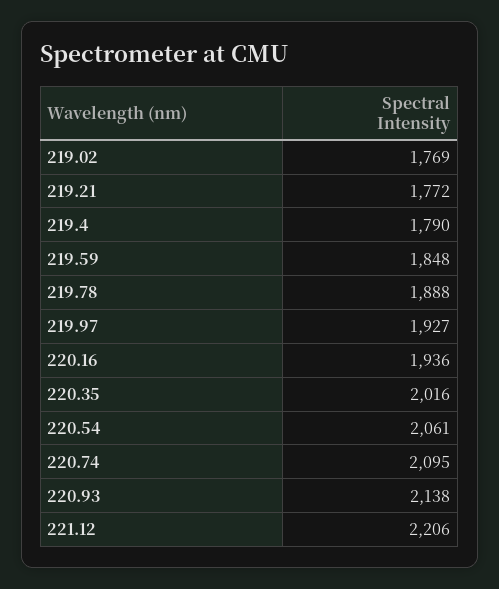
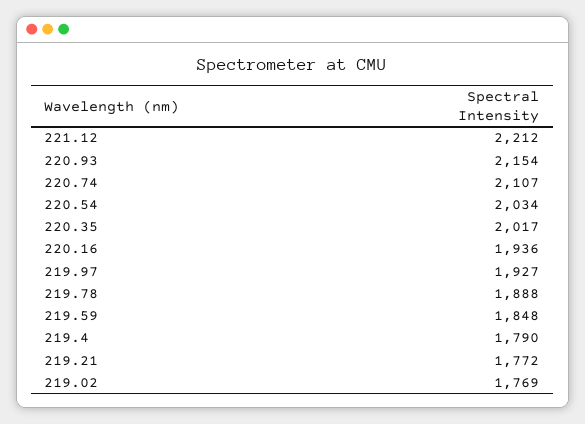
220.35: 2016 -> 2017
220.54: 2061 -> 2034
220.74: 2095 -> 2107
220.93: 2138 -> 2154
221.12: 2206 -> 2212

